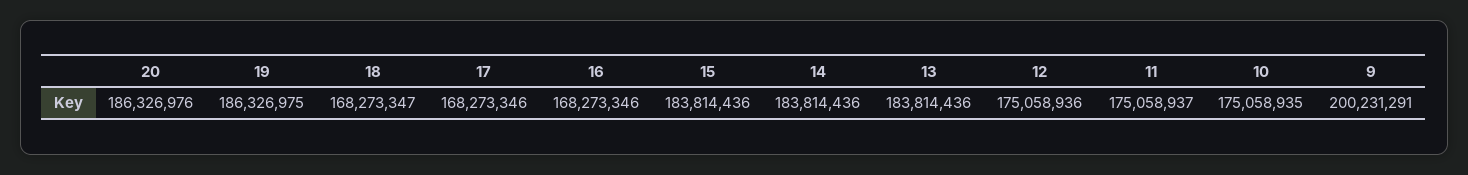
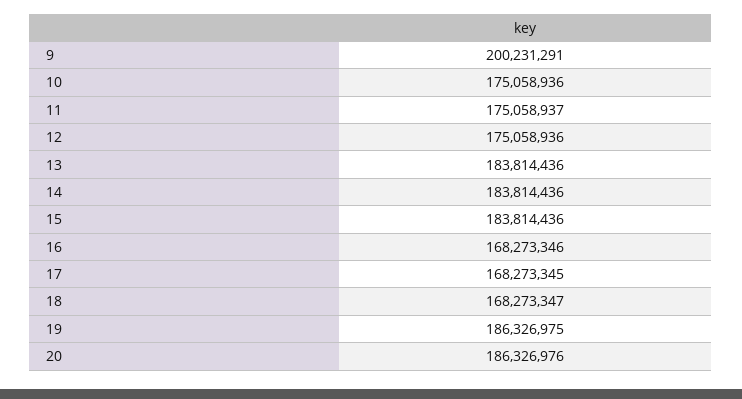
17: 168273346 -> 168273345
10: 175058935 -> 175058936

